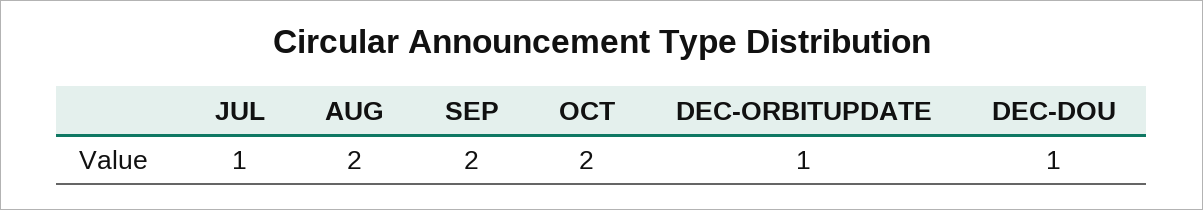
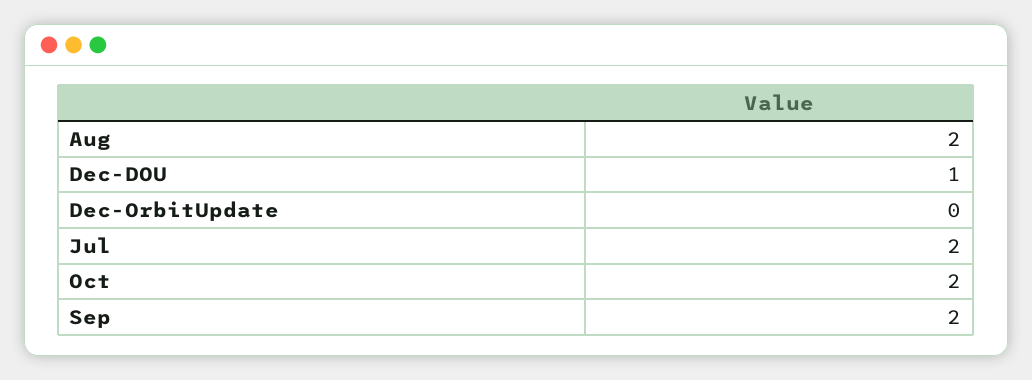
JUL: 1 -> 2
DEC-ORBITUPDATE: 1 -> 0

